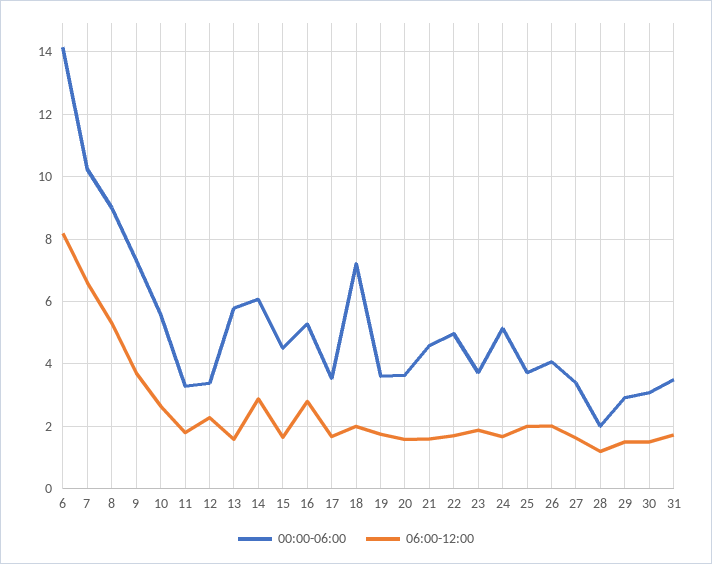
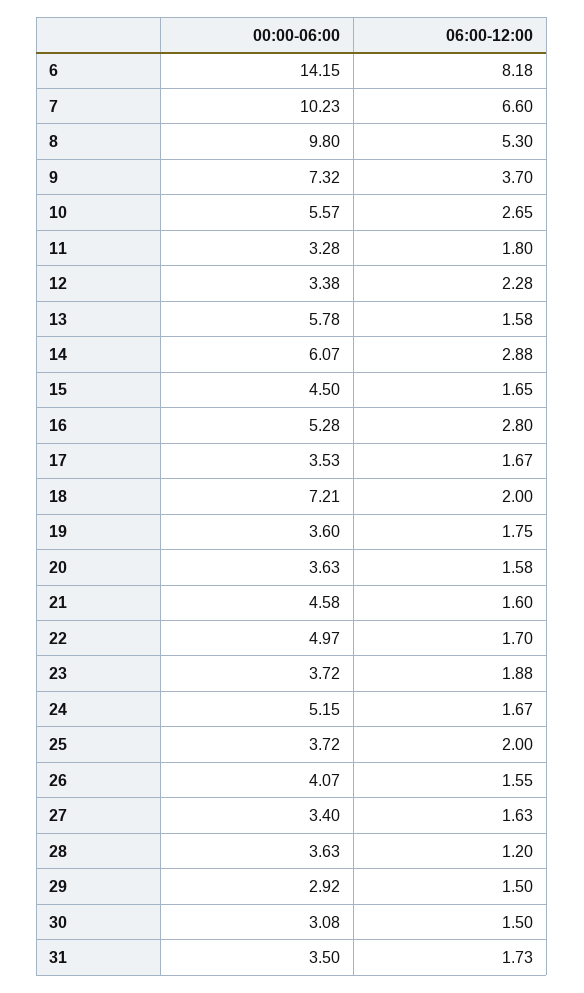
00:00-06:00, 8: 9 -> 9.8
06:00-12:00, 26: 2 -> 1.55
00:00-06:00, 28: 2 -> 3.63

